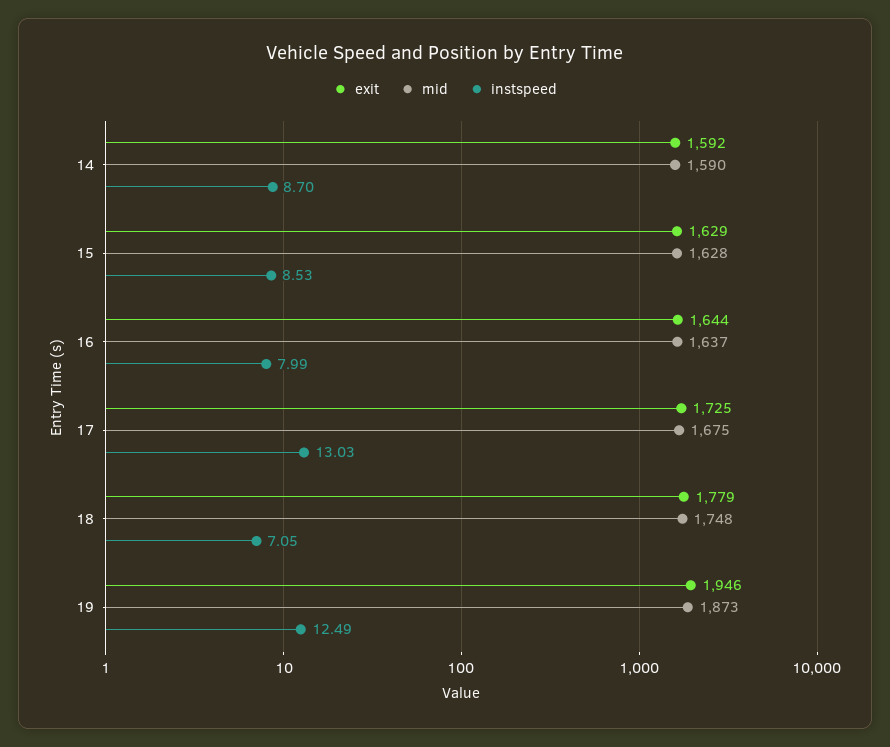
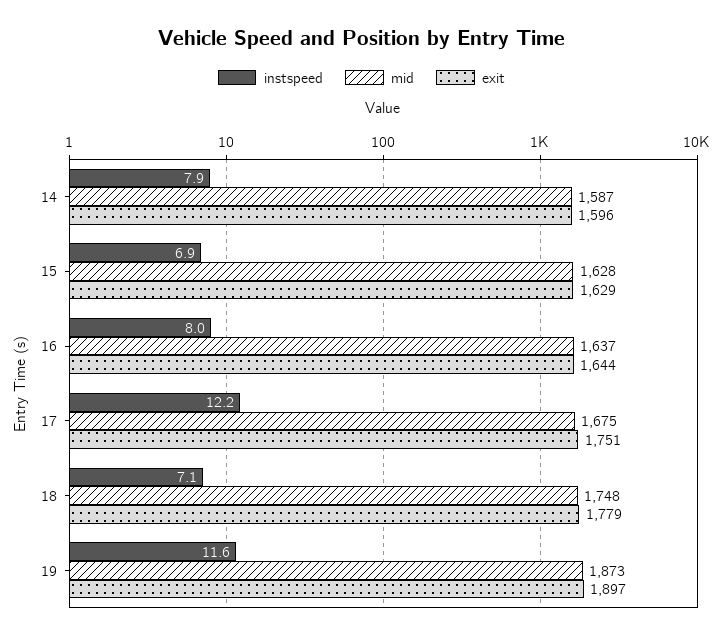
exit, 14: 1592 -> 1596
mid, 14: 1590 -> 1587
instspeed, 14: 8.7 -> 7.9
instspeed, 15: 8.53 -> 6.9
exit, 17: 1725 -> 1751
instspeed, 17: 13.03 -> 12.2
exit, 19: 1946 -> 1897
instspeed, 19: 12.49 -> 11.6

